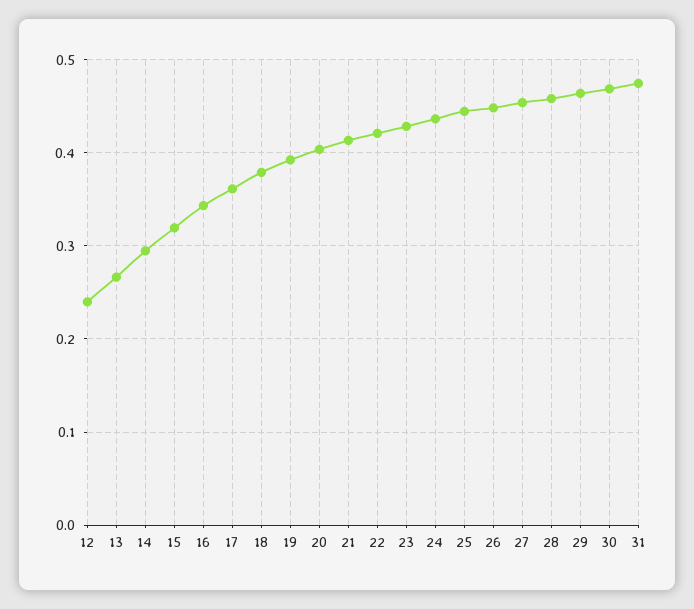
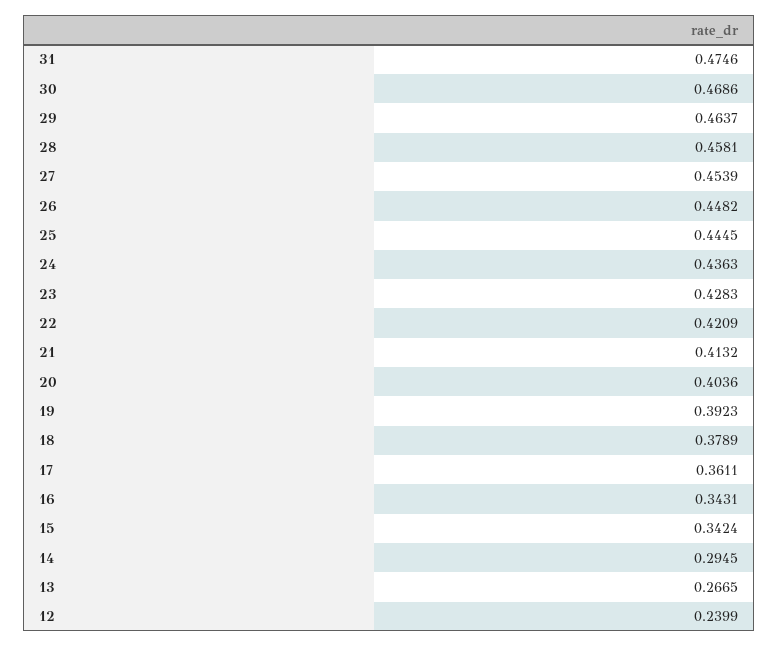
15: 0.32 -> 0.3424

